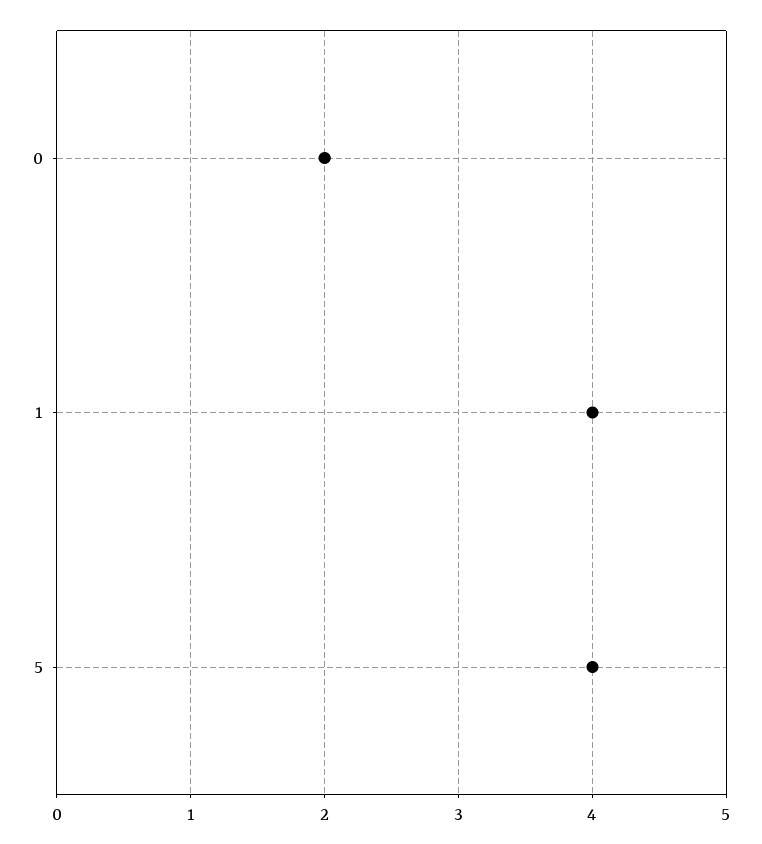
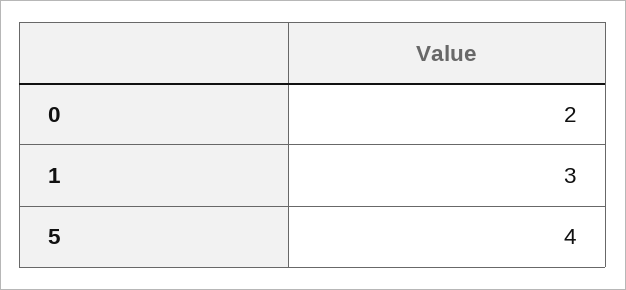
1: 4 -> 3

